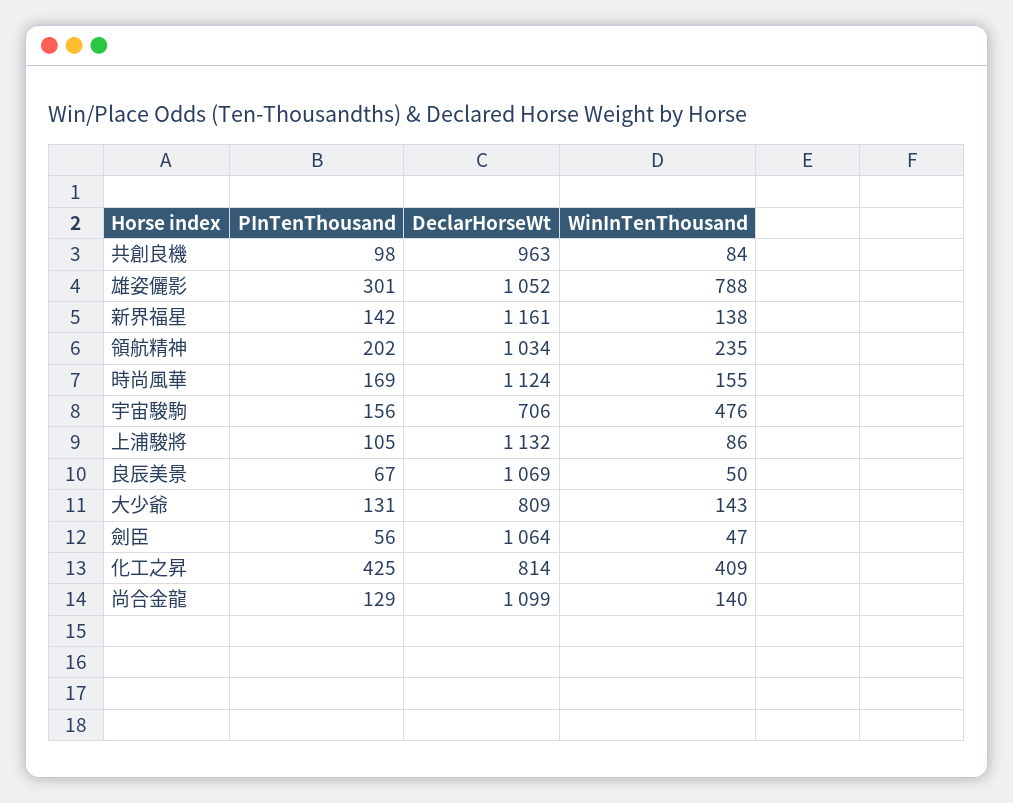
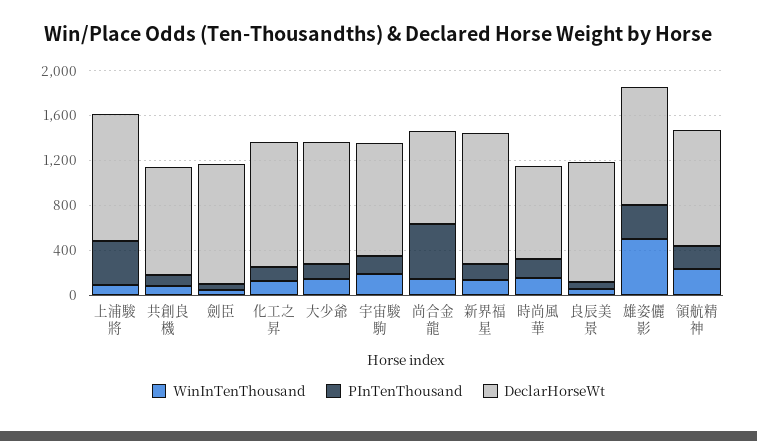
WinInTenThousand, 雄姿儷影: 788 -> 500
DeclarHorseWt, 時尚風華: 1124 -> 800
DeclarHorseWt, 宇宙駿駒: 706 -> 1000
WinInTenThousand, 宇宙駿駒: 476 -> 200
PInTenThousand, 上浦駿將: 105 -> 400
DeclarHorseWt, 大少爺: 809 -> 1100
PInTenThousand, 化工之昇: 425 -> 100
DeclarHorseWt, 化工之昇: 814 -> 1100
WinInTenThousand, 化工之昇: 409 -> 100
PInTenThousand, 尚合金龍: 129 -> 500
DeclarHorseWt, 尚合金龍: 1099 -> 800

